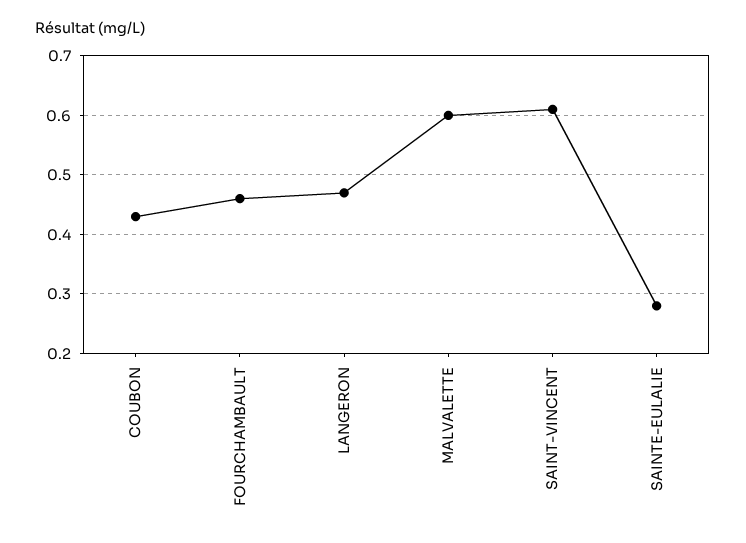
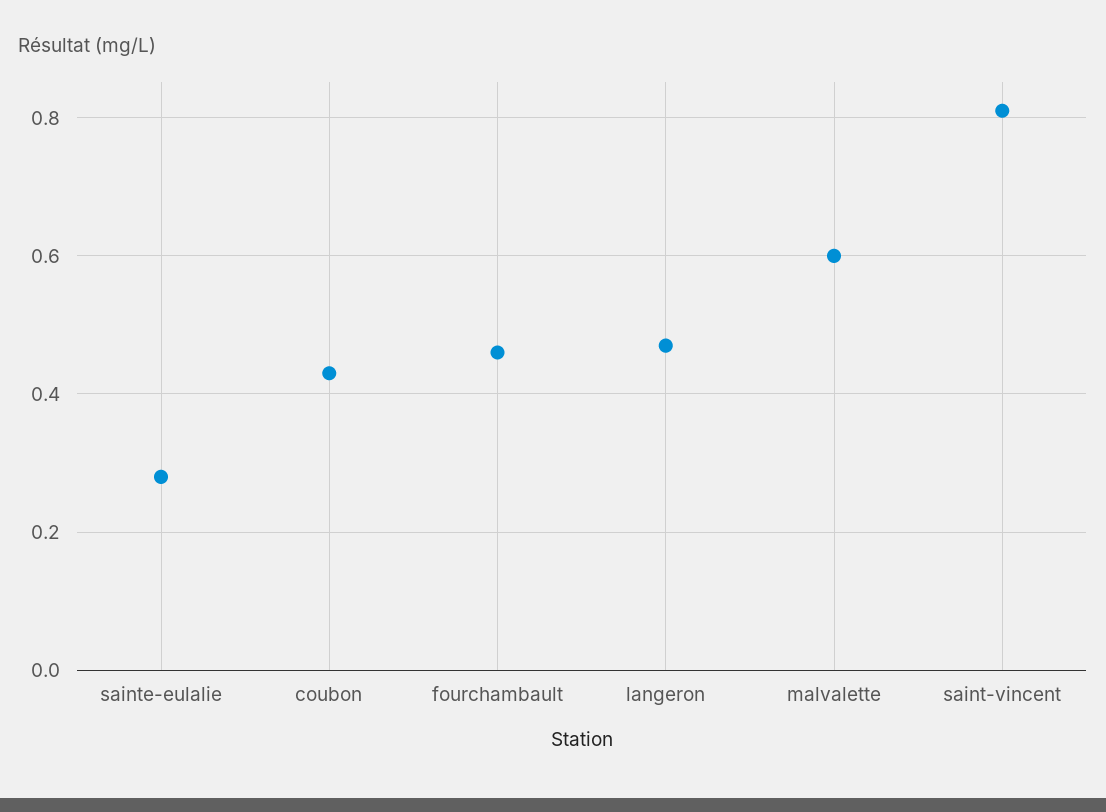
SAINT-VINCENT: 0.6 -> 0.8

